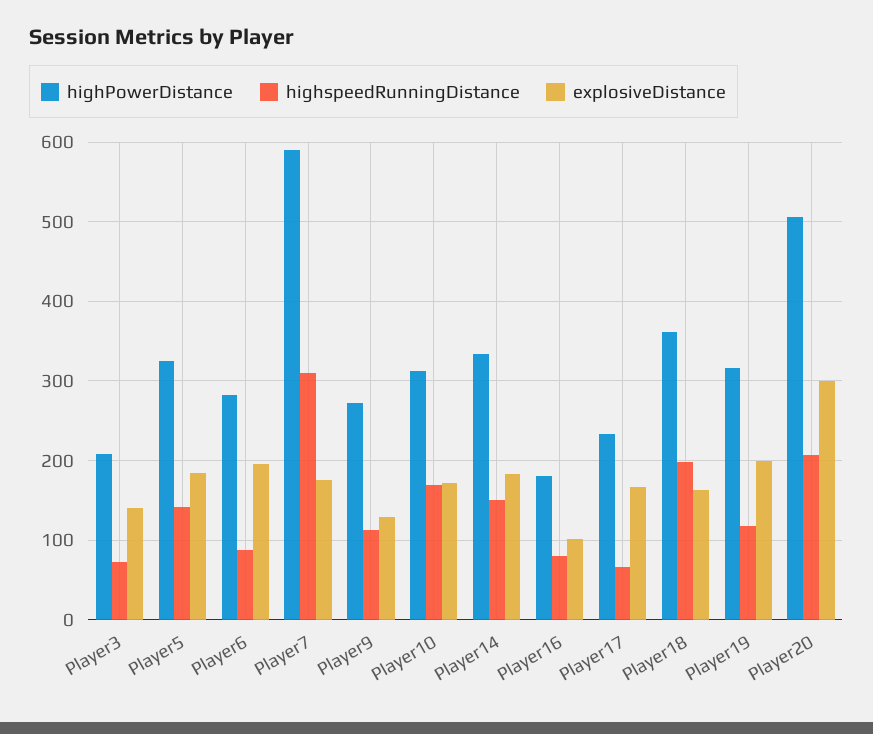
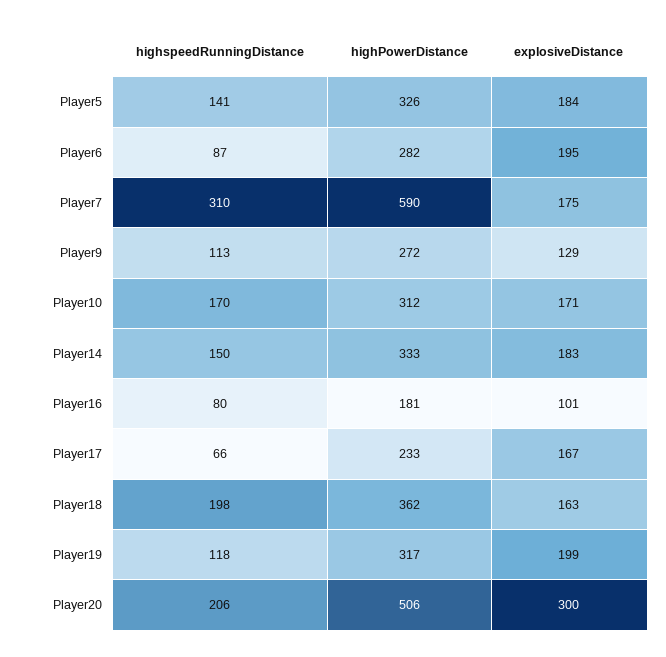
highPowerDistance, Player3: 210 -> none
highspeedRunningDistance, Player3: 70 -> none
explosiveDistance, Player3: 140 -> none

